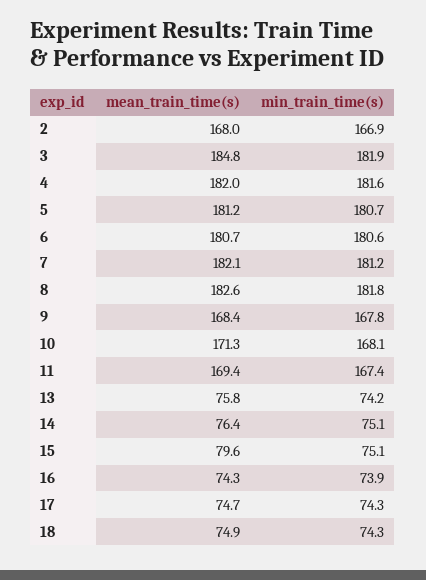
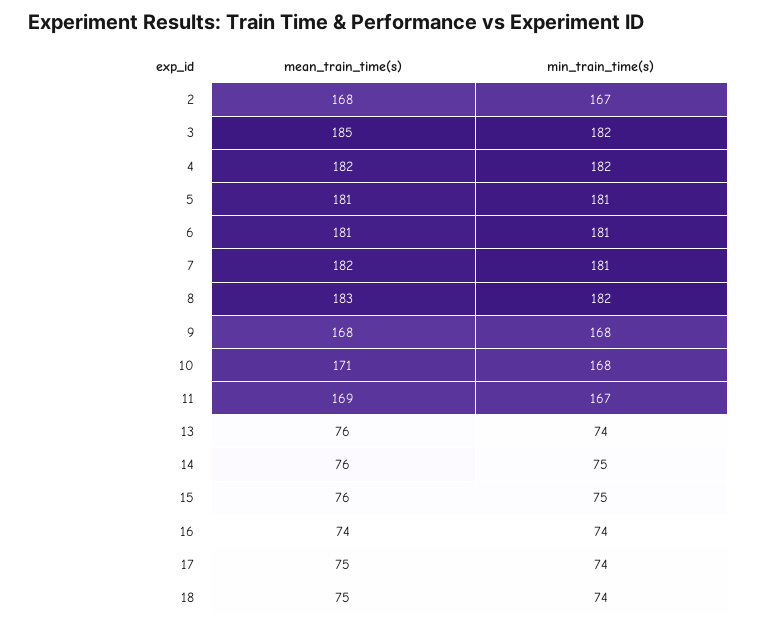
mean_train_time(s), 15: 79.6 -> 76

